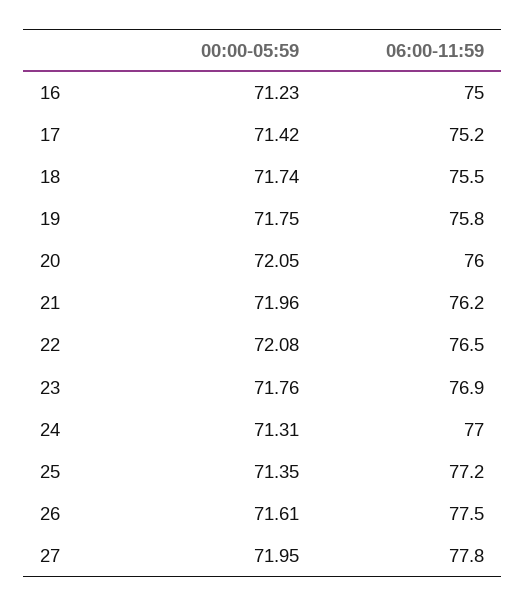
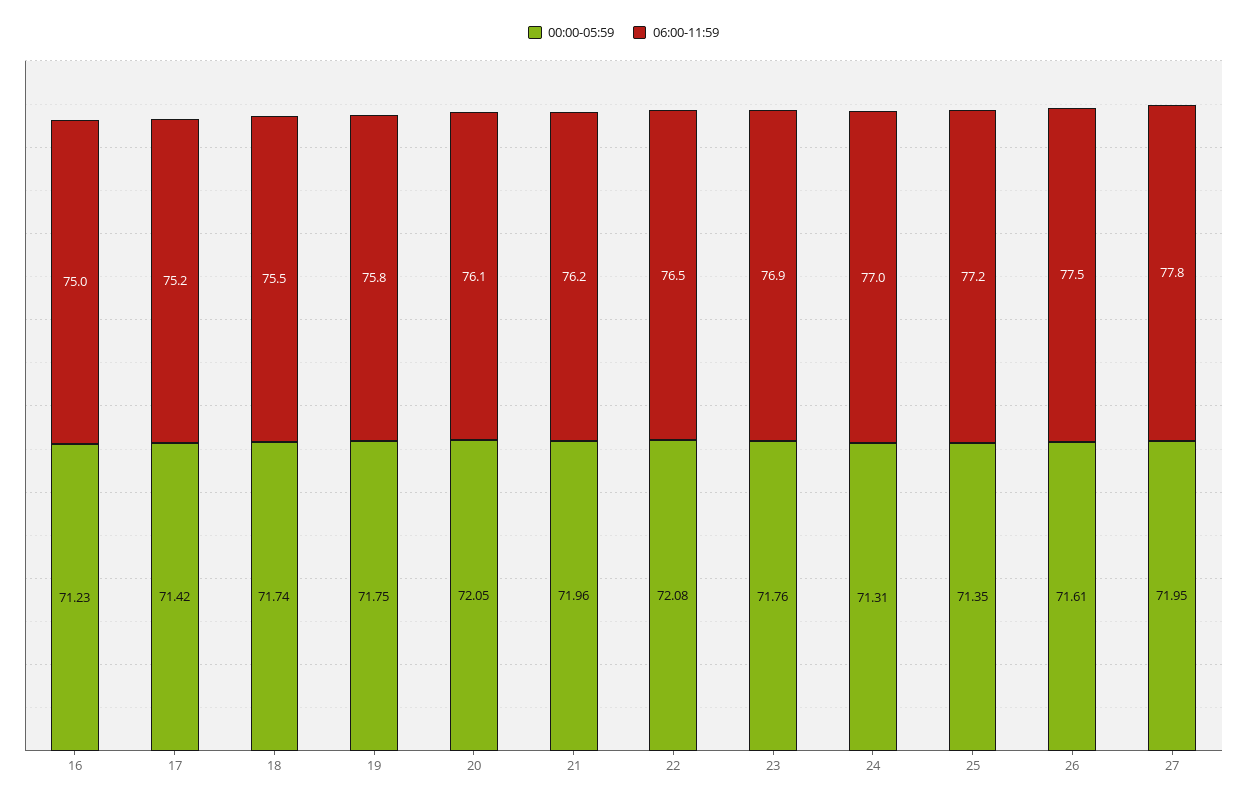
06:00-11:59, 20: 76 -> 76.1

